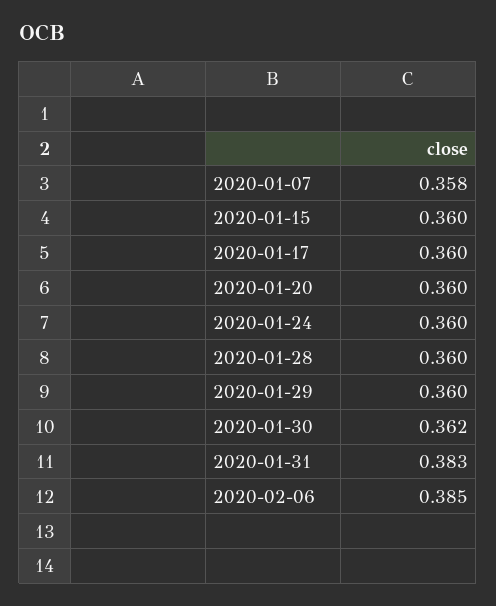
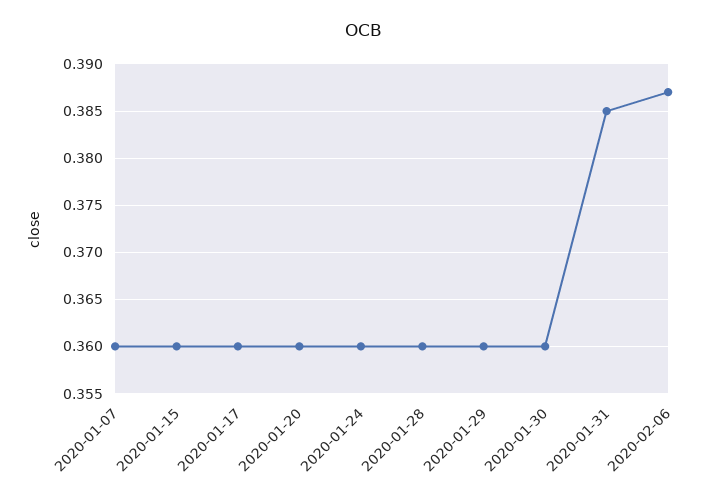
2020-01-07: 0.358 -> 0.36
2020-01-30: 0.362 -> 0.36
2020-01-31: 0.383 -> 0.385
2020-02-06: 0.385 -> 0.387

